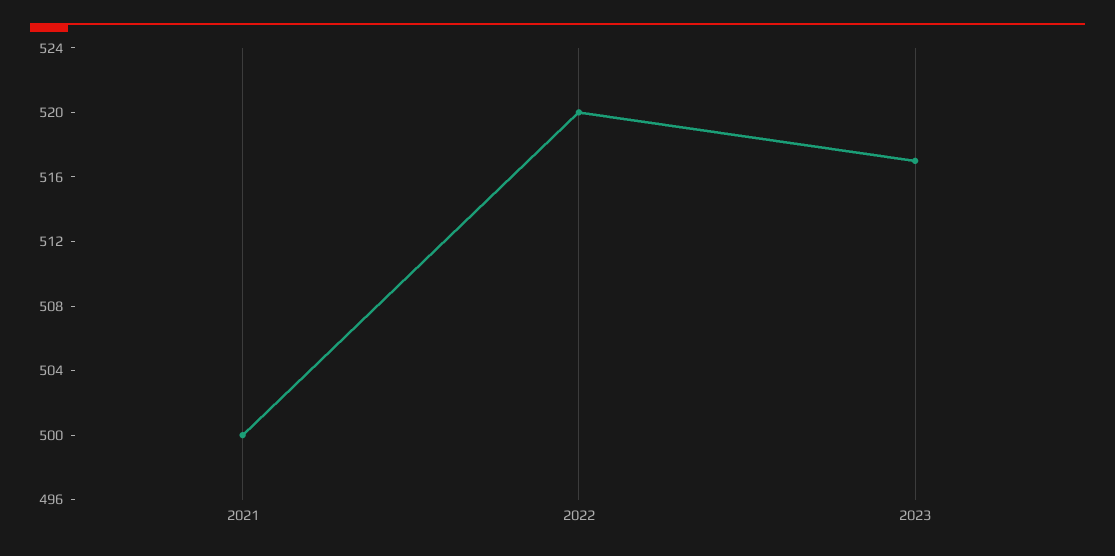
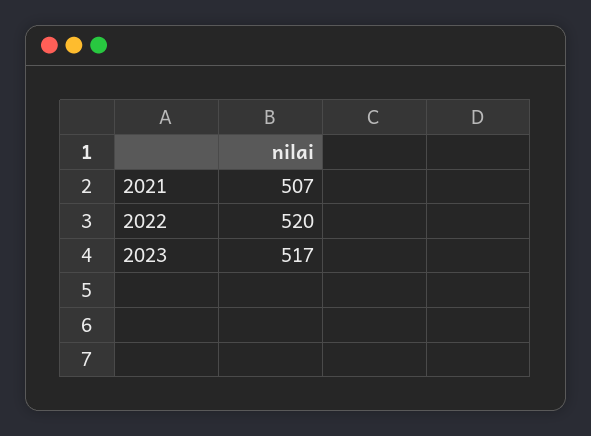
2021: 500 -> 507

